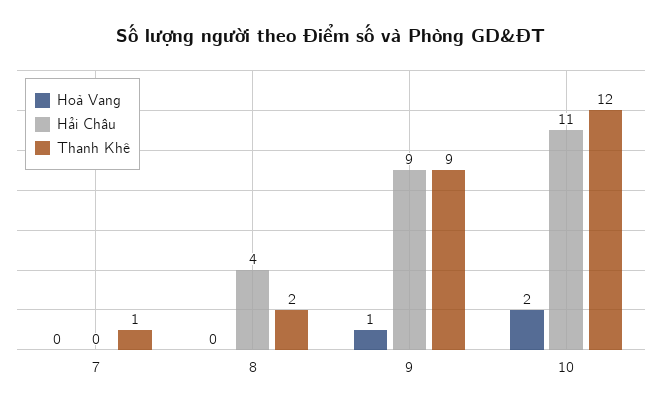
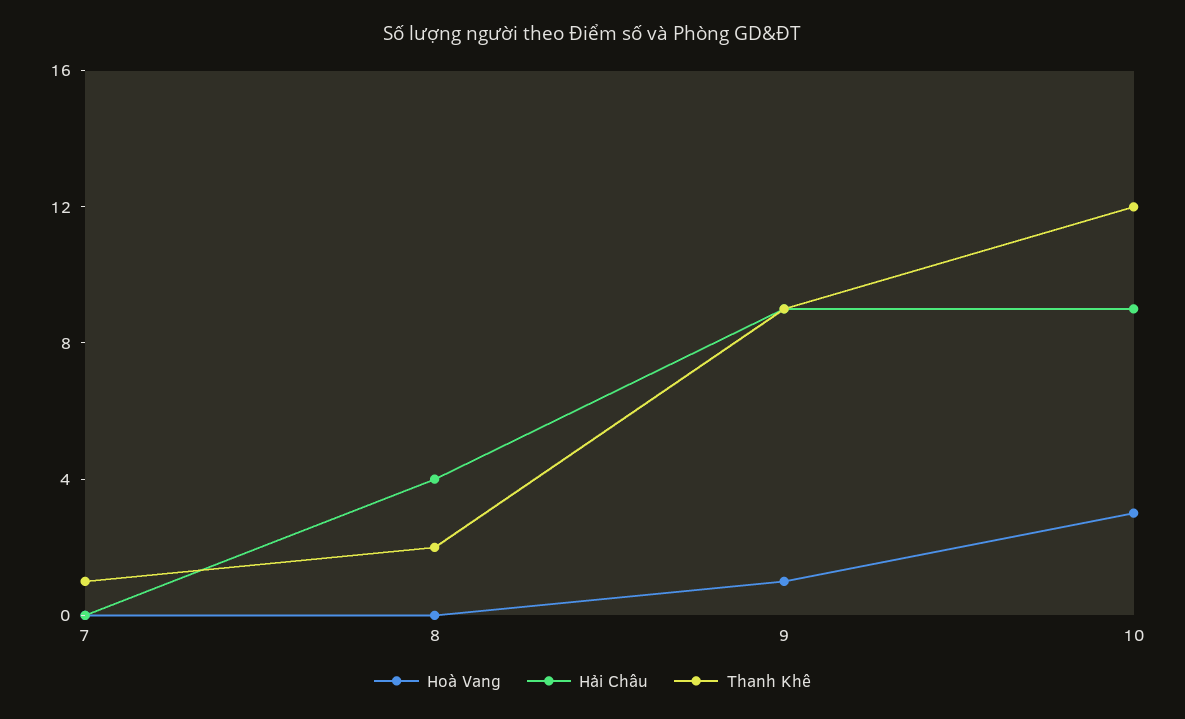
Hoà Vang, 10: 2 -> 3
Hải Châu, 10: 11 -> 9

